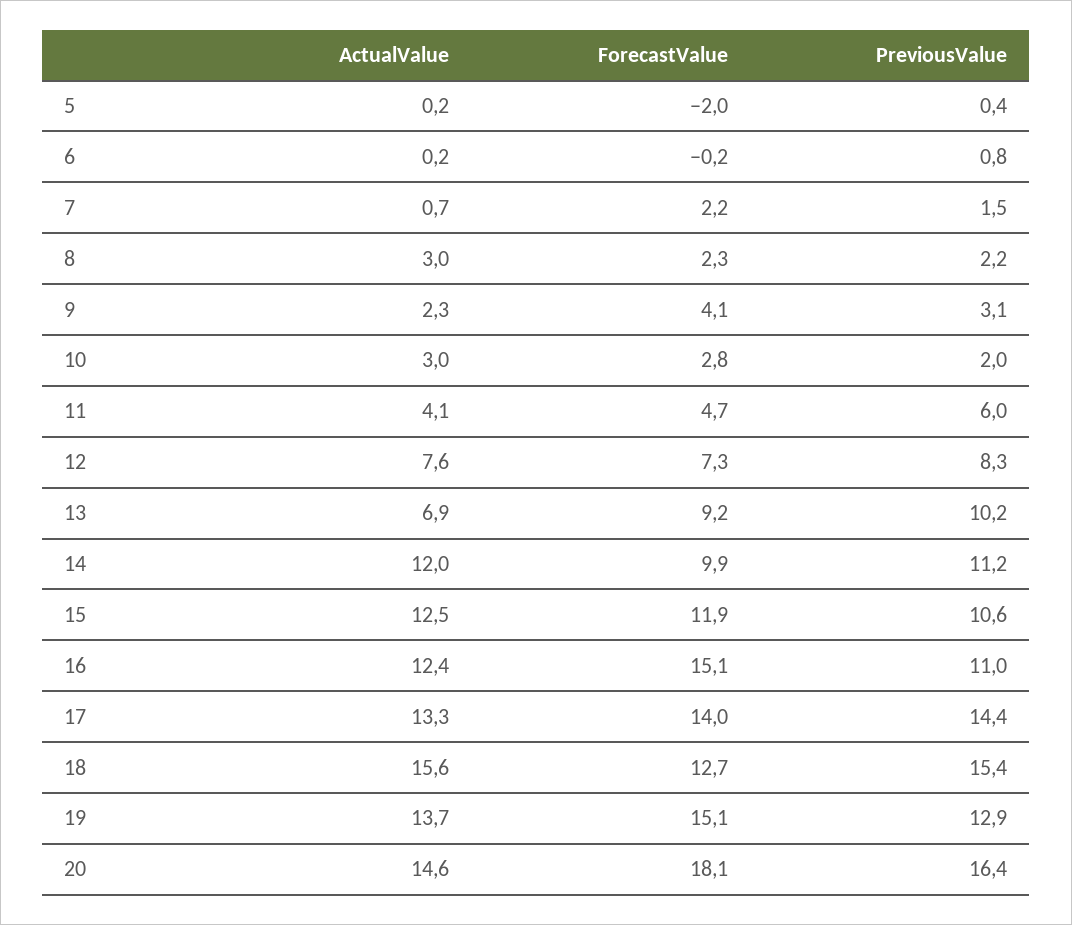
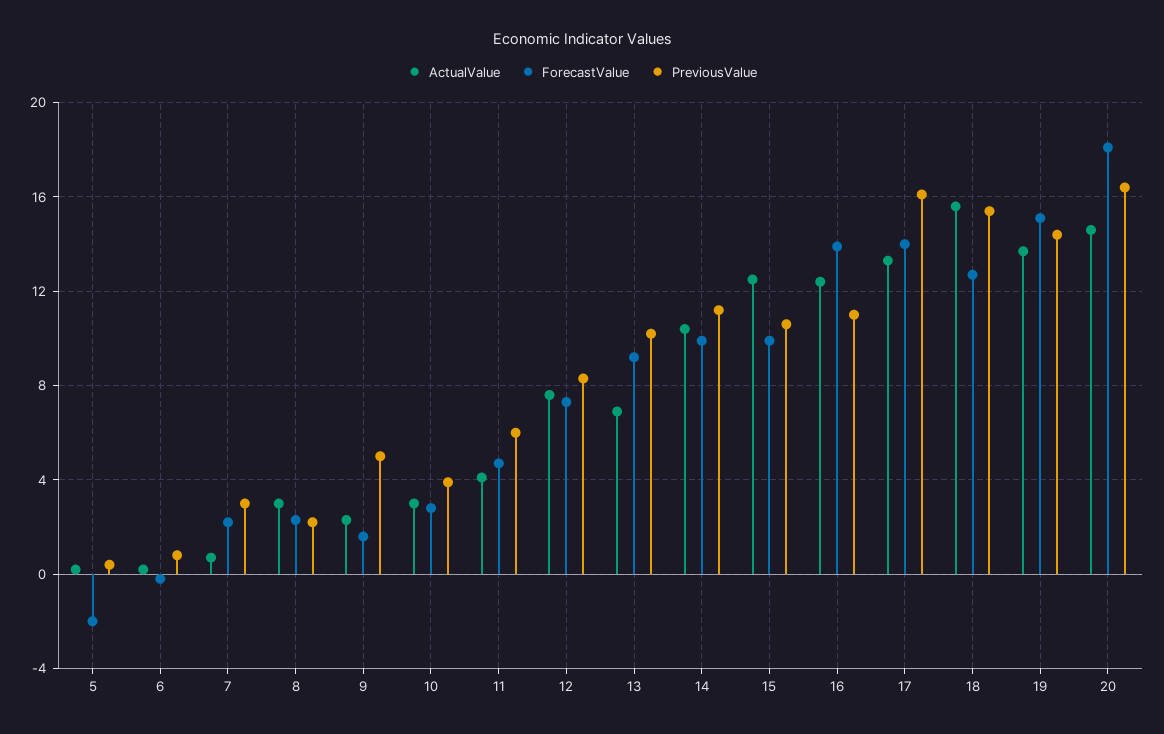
PreviousValue, 7: 1.5 -> 3
ForecastValue, 9: 4.1 -> 1.5
PreviousValue, 9: 3.1 -> 5
PreviousValue, 10: 2 -> 4
ActualValue, 14: 12 -> 10.5
ForecastValue, 15: 11.9 -> 10
ForecastValue, 16: 15.1 -> 14
PreviousValue, 17: 14.4 -> 16
PreviousValue, 19: 12.9 -> 14.5

